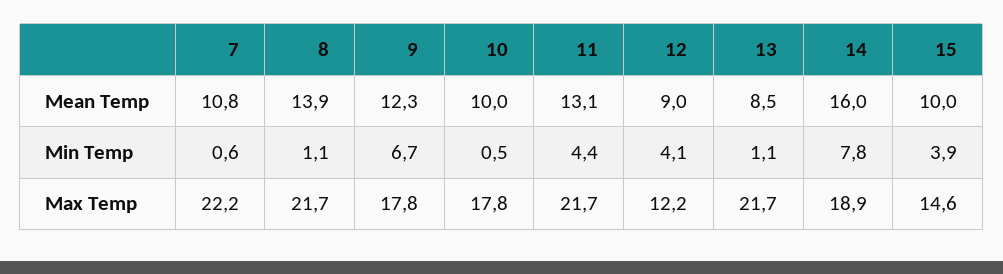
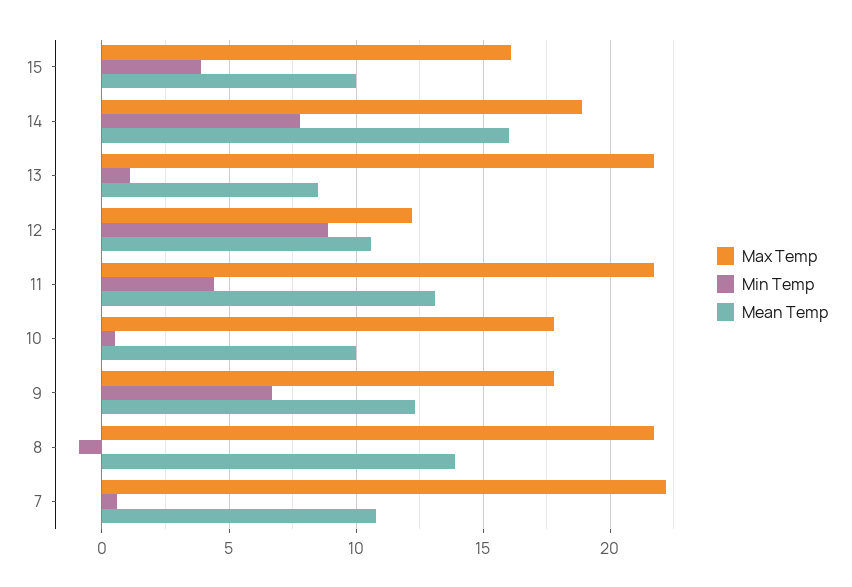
Mean Temp, 12: 9 -> 10.5
Min Temp, 8: 1.1 -> -1
Min Temp, 12: 4.1 -> 9
Max Temp, 15: 14.6 -> 16

